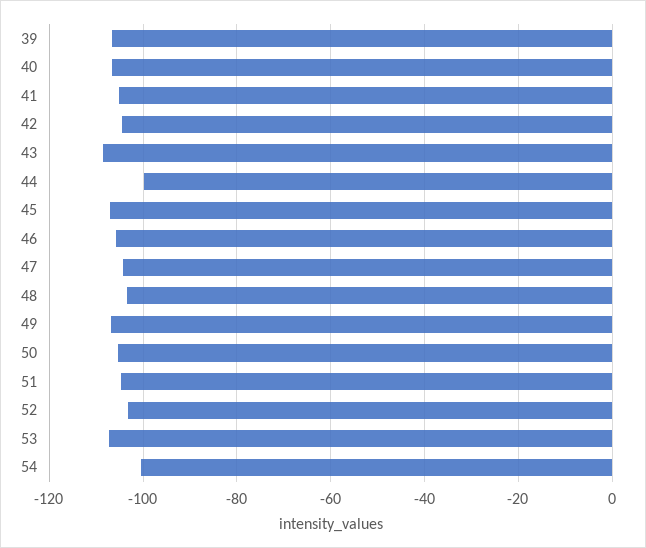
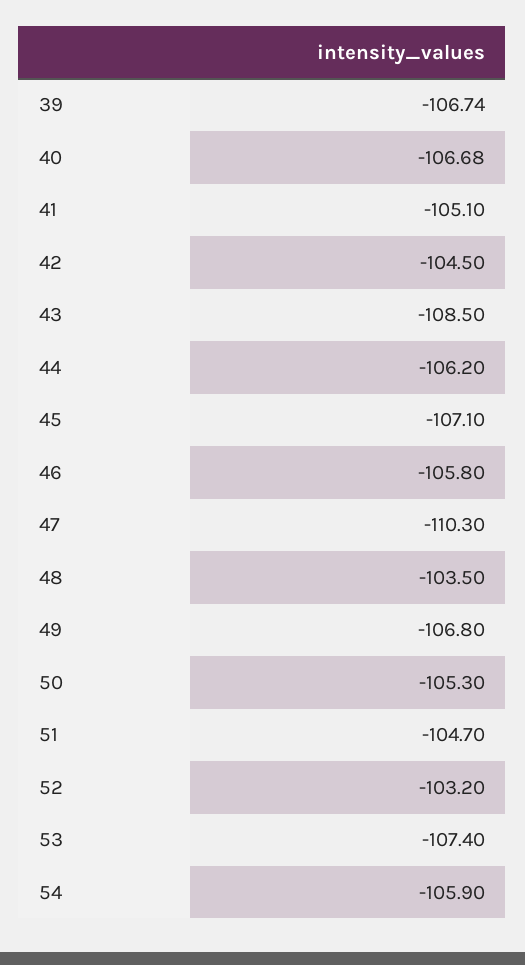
44: -100 -> -106.2
47: -104 -> -110.3
54: -100 -> -105.9

